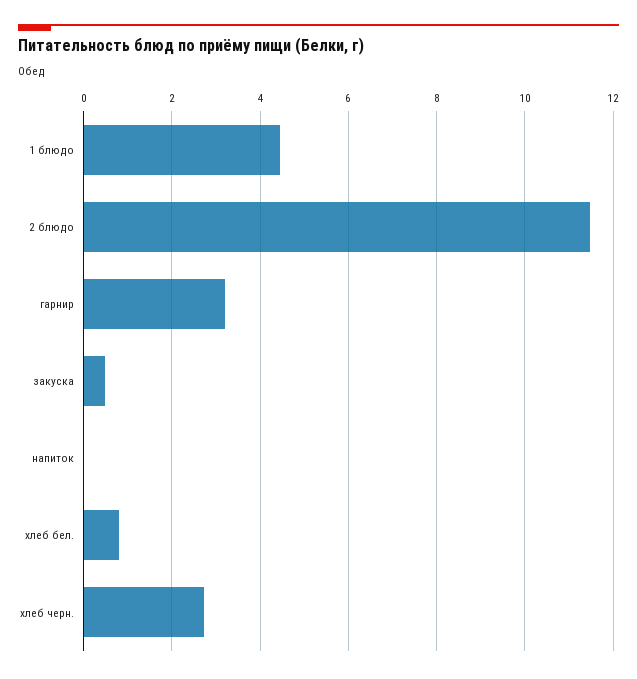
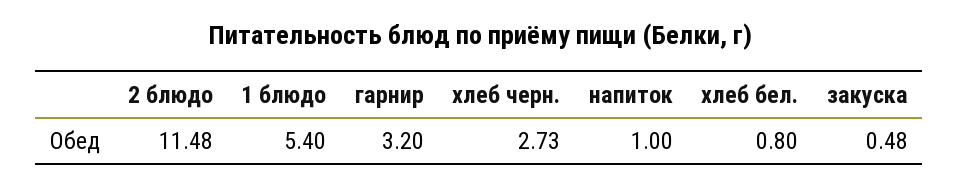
1 блюдо: 4.4 -> 5.4
напиток: 0 -> 1

